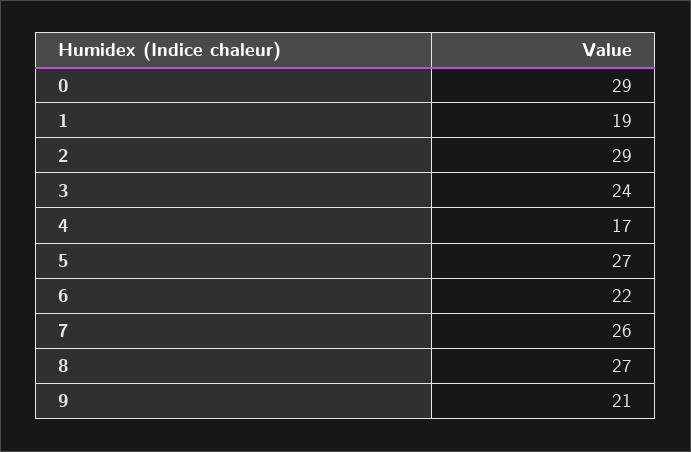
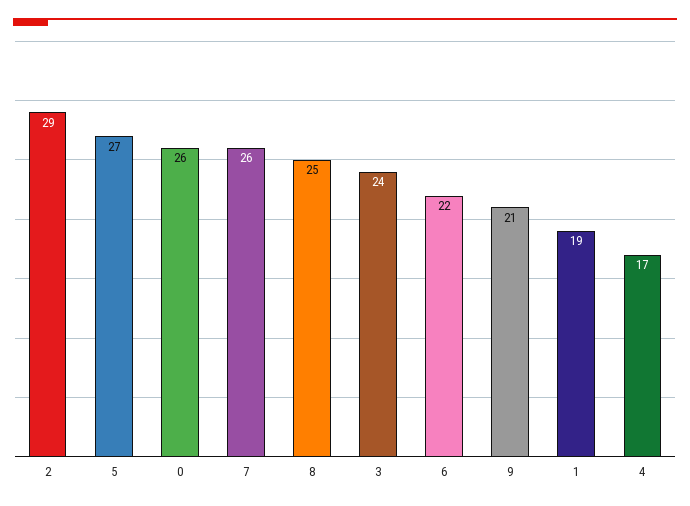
0: 29 -> 26
8: 27 -> 25

